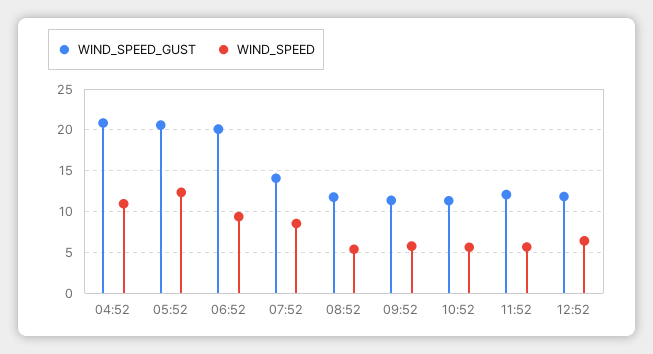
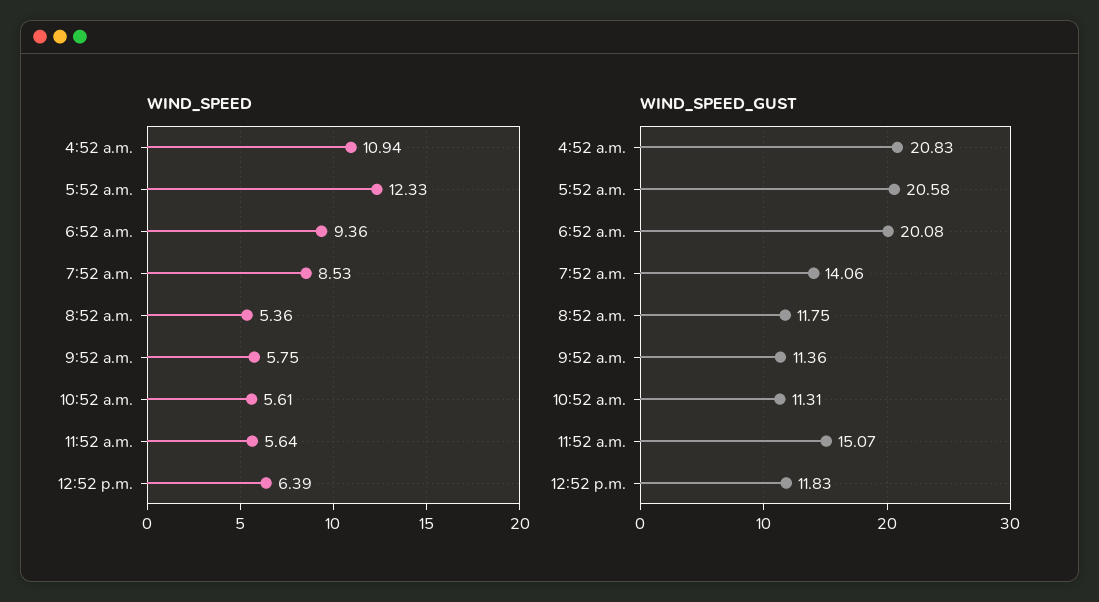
WIND_SPEED_GUST, 11:52: 12 -> 15.07

